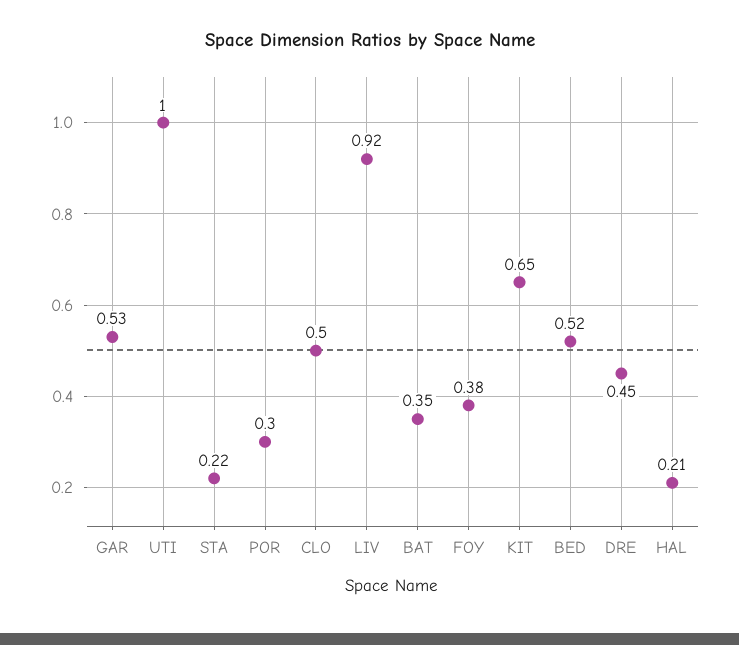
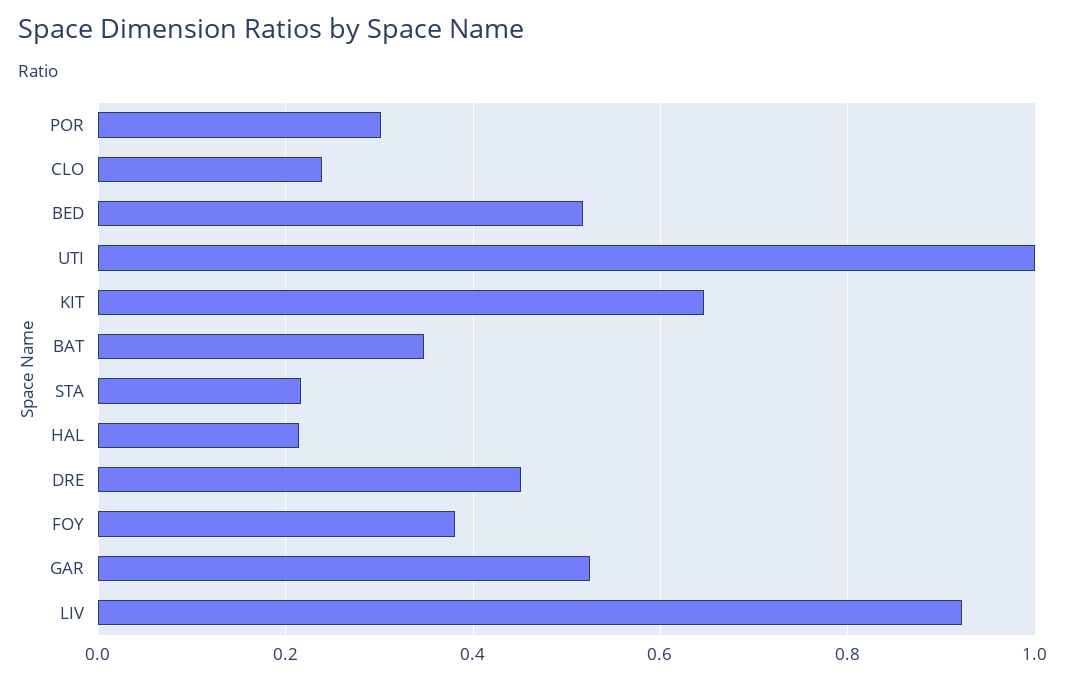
CLO: 0.5 -> 0.24

